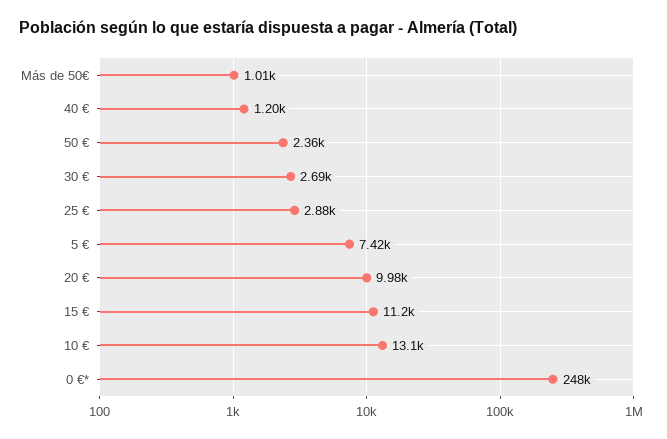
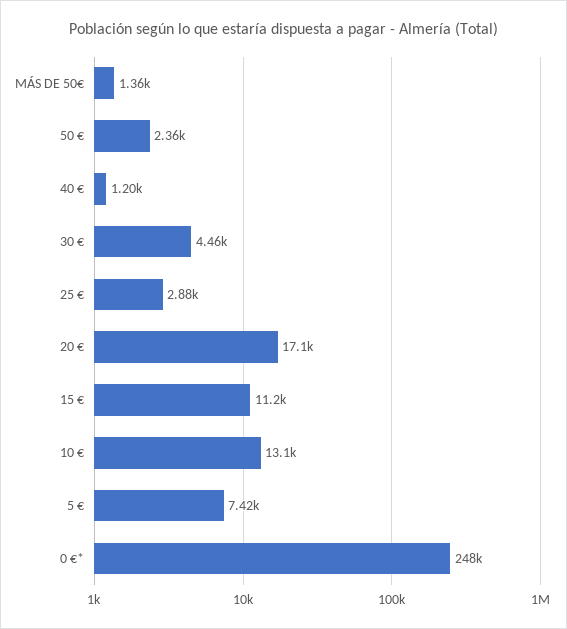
Más de 50€: 1010 -> 1360
30 €: 2690 -> 4460
20 €: 9980 -> 17100

